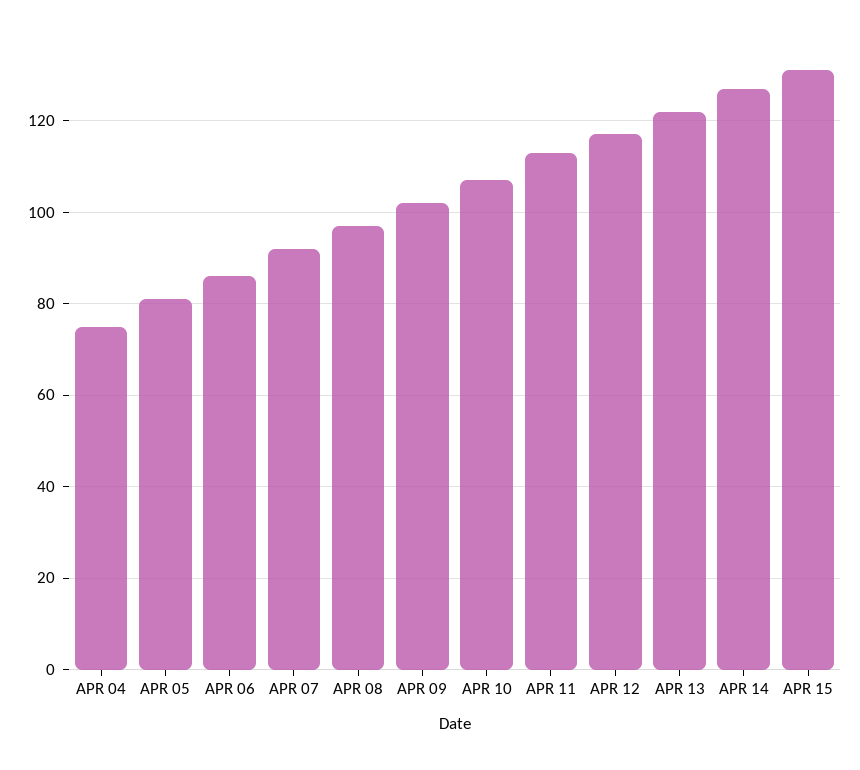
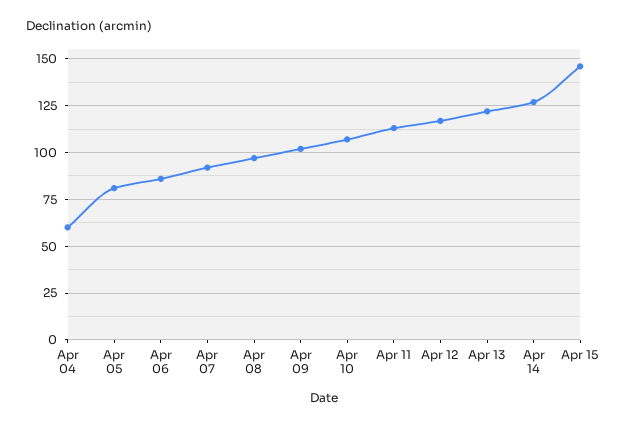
APR 04: 75 -> 60
APR 15: 130 -> 145

